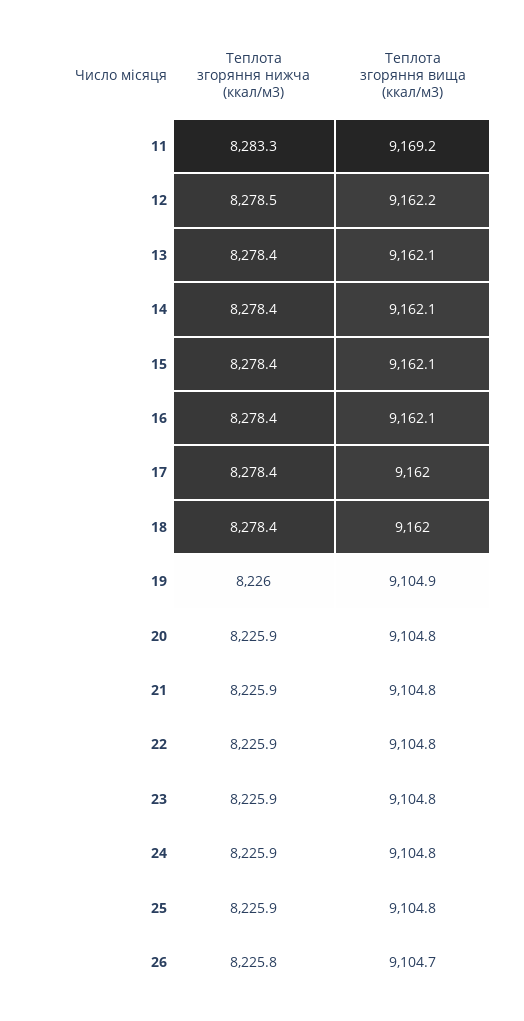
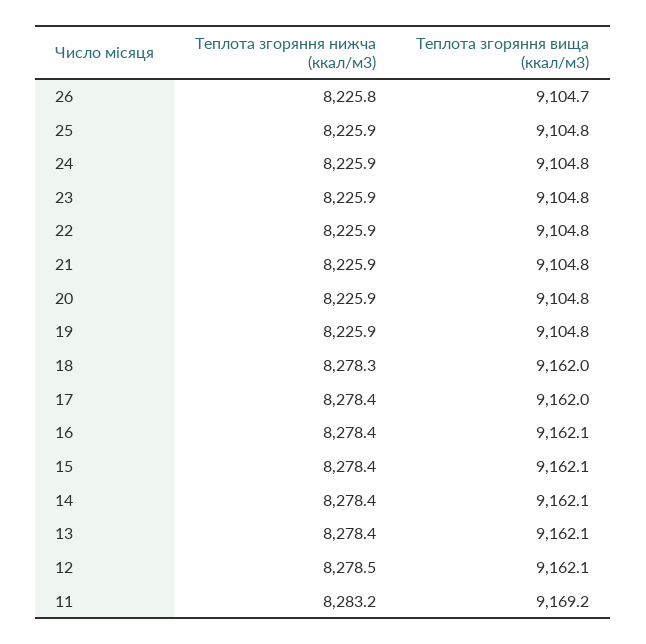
Теплота згоряння нижча (ккал/м3), 11: 8283.3 -> 8283.2
Теплота згоряння вища (ккал/м3), 12: 9162.2 -> 9162.1
Теплота згоряння нижча (ккал/м3), 18: 8278.4 -> 8278.3
Теплота згоряння нижча (ккал/м3), 19: 8226 -> 8225.9
Теплота згоряння вища (ккал/м3), 19: 9104.9 -> 9104.8

